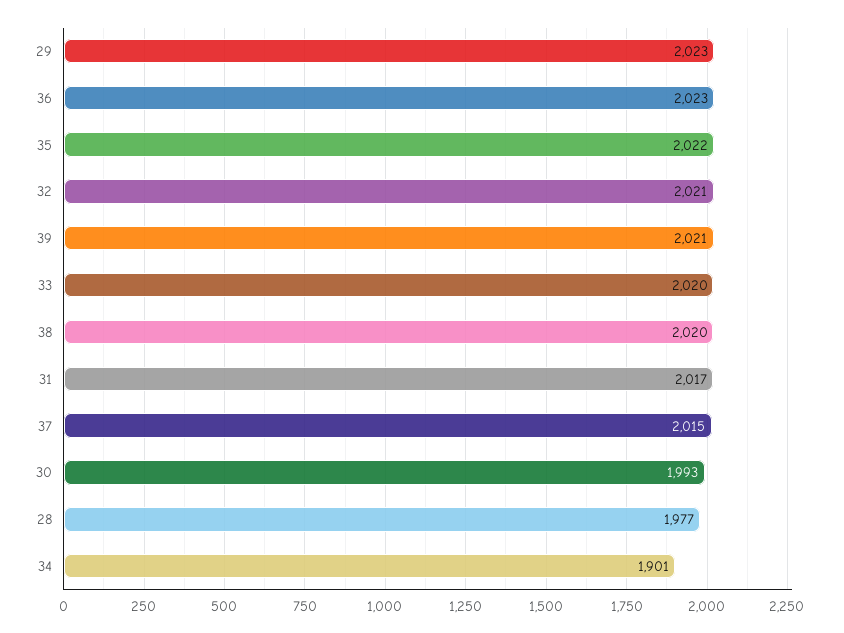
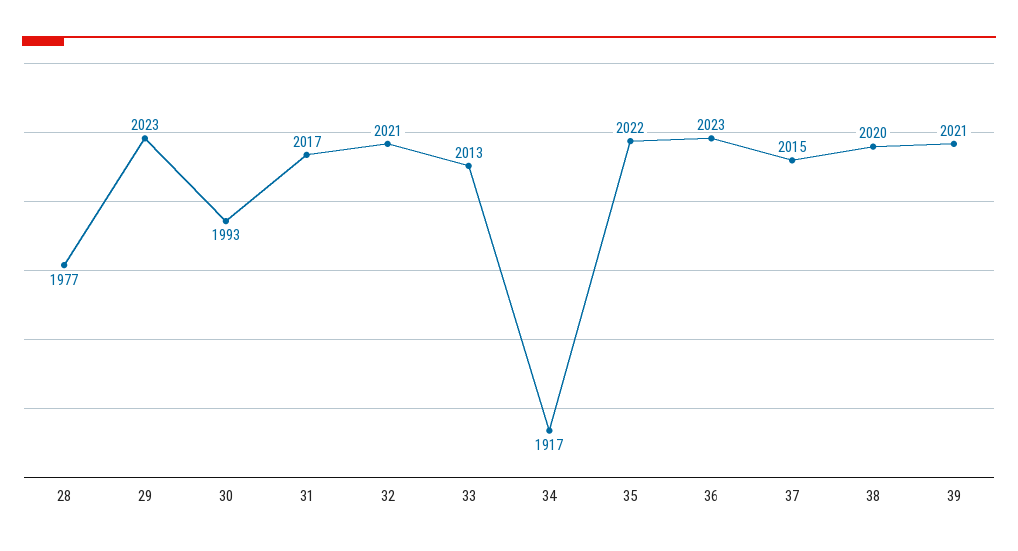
33: 2020 -> 2013
34: 1901 -> 1917

